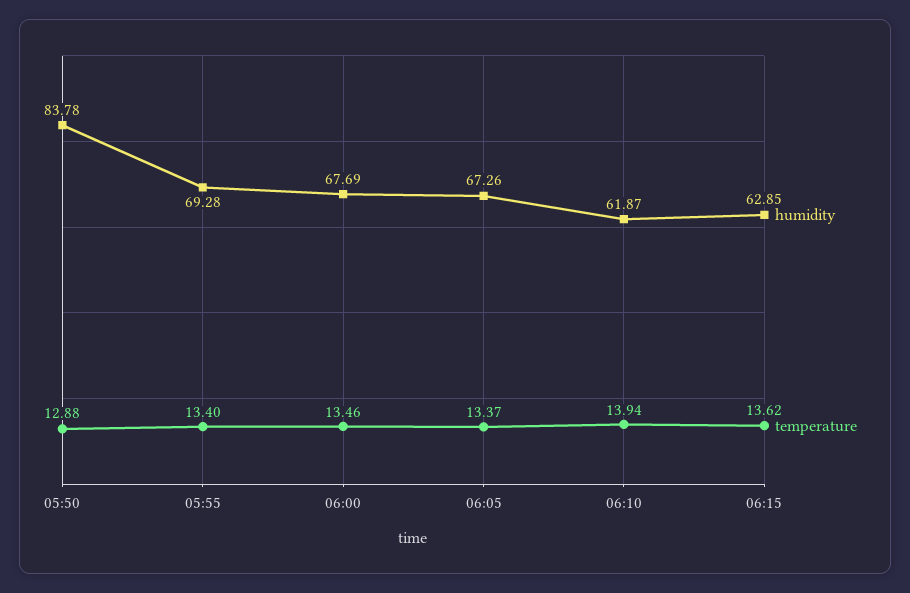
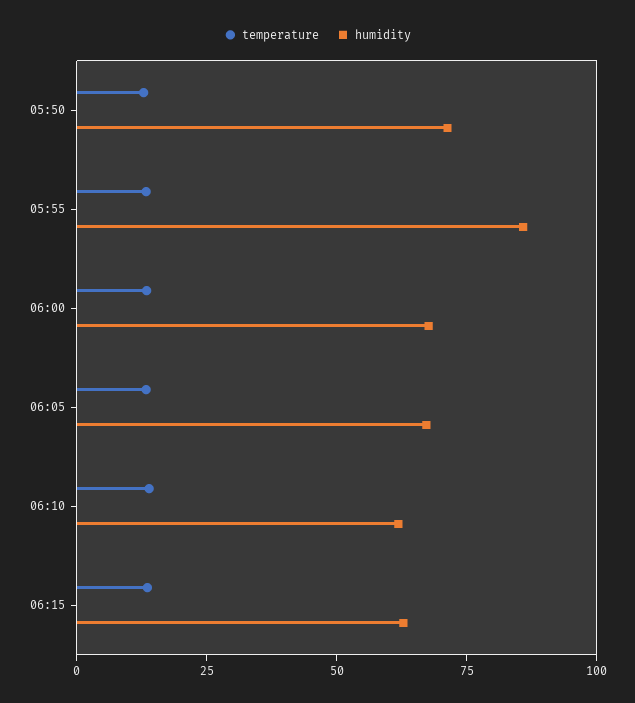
humidity, 05:50: 83.78 -> 70
humidity, 05:55: 69.28 -> 85

